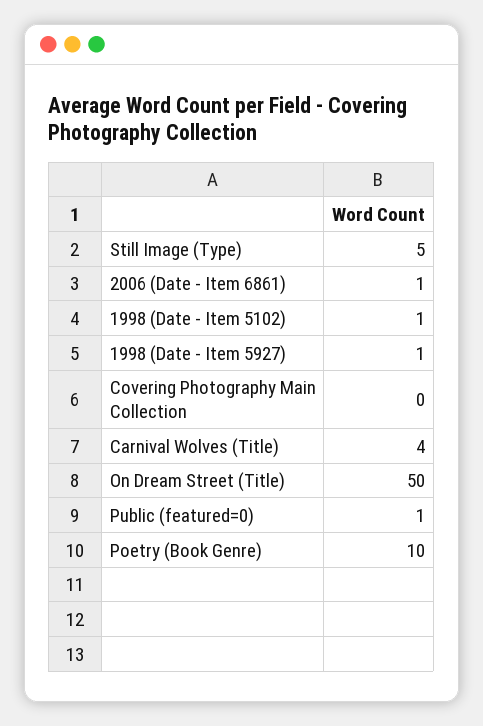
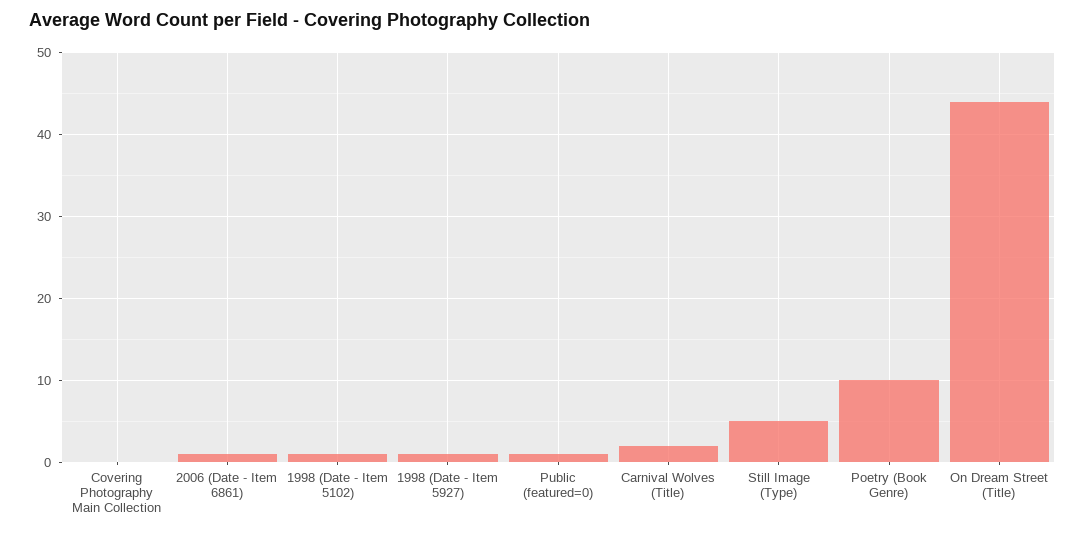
Carnival Wolves (Title): 4 -> 2
On Dream Street (Title): 50 -> 44

